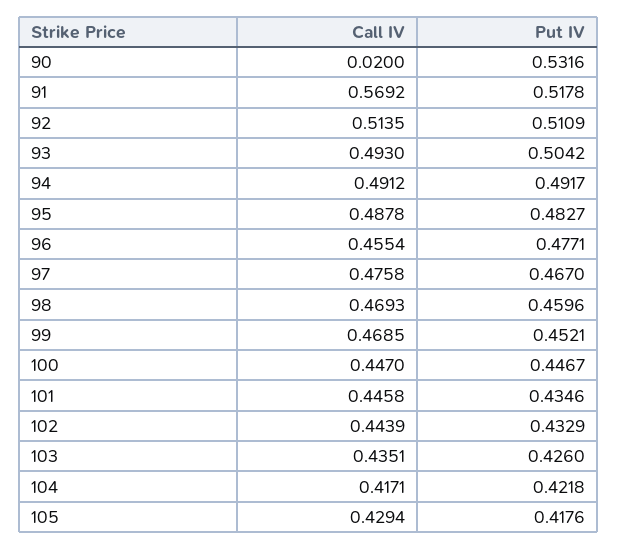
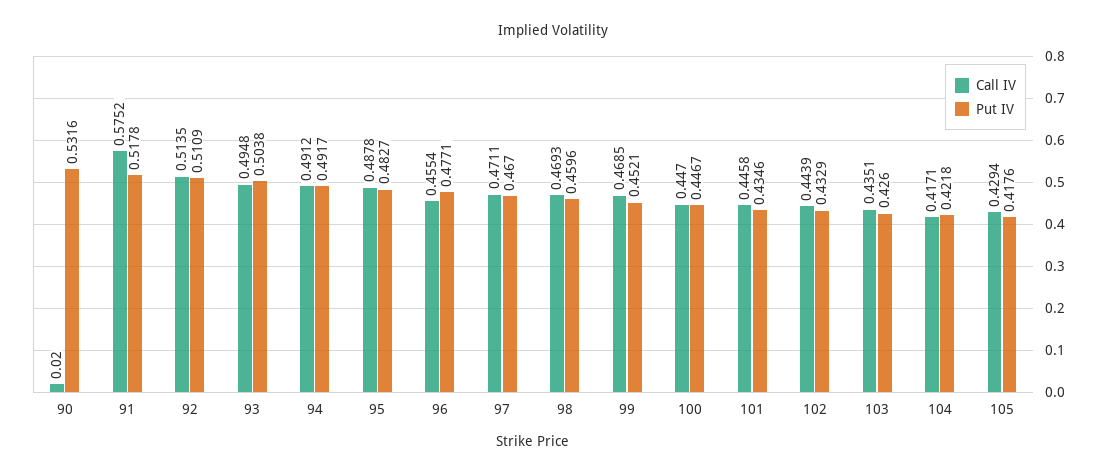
Call IV, 91: 0.5692 -> 0.5752
Call IV, 93: 0.493 -> 0.4948
Put IV, 93: 0.5042 -> 0.5038
Call IV, 97: 0.4758 -> 0.4711

